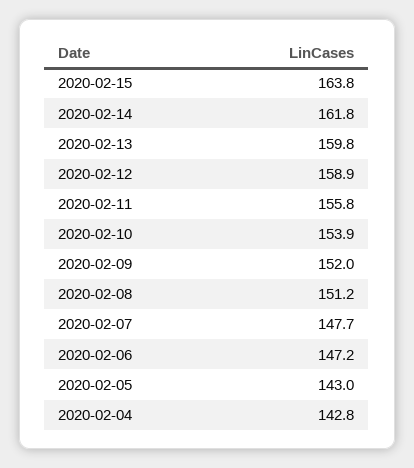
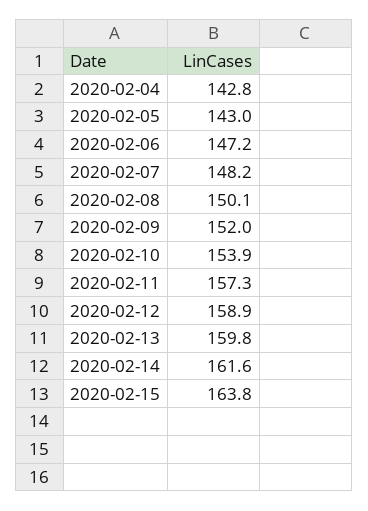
2020-02-14: 161.8 -> 161.6
2020-02-11: 155.8 -> 157.3
2020-02-08: 151.2 -> 150.1
2020-02-07: 147.7 -> 148.2

